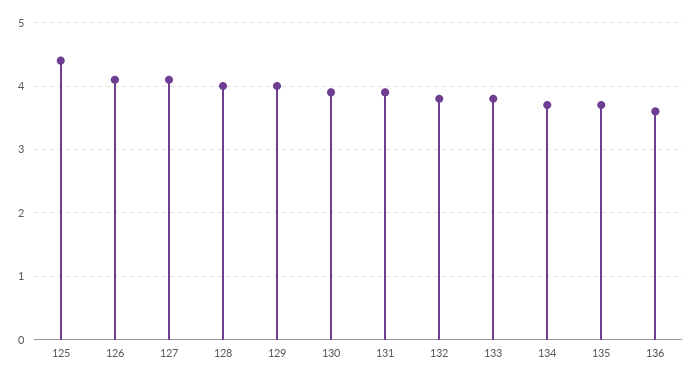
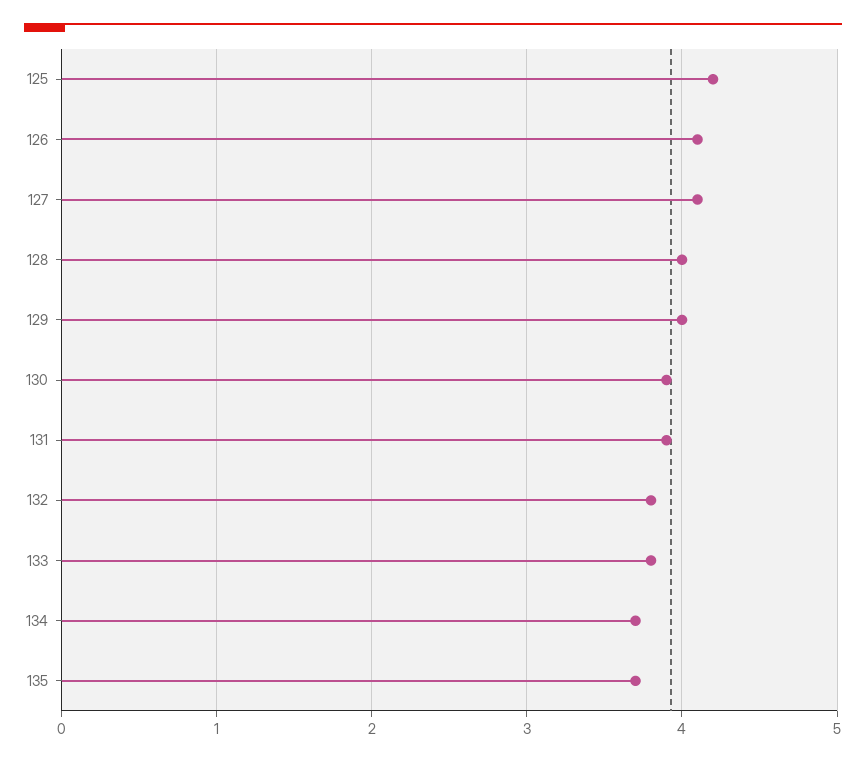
125: 4.4 -> 4.2
136: 3.6 -> none

